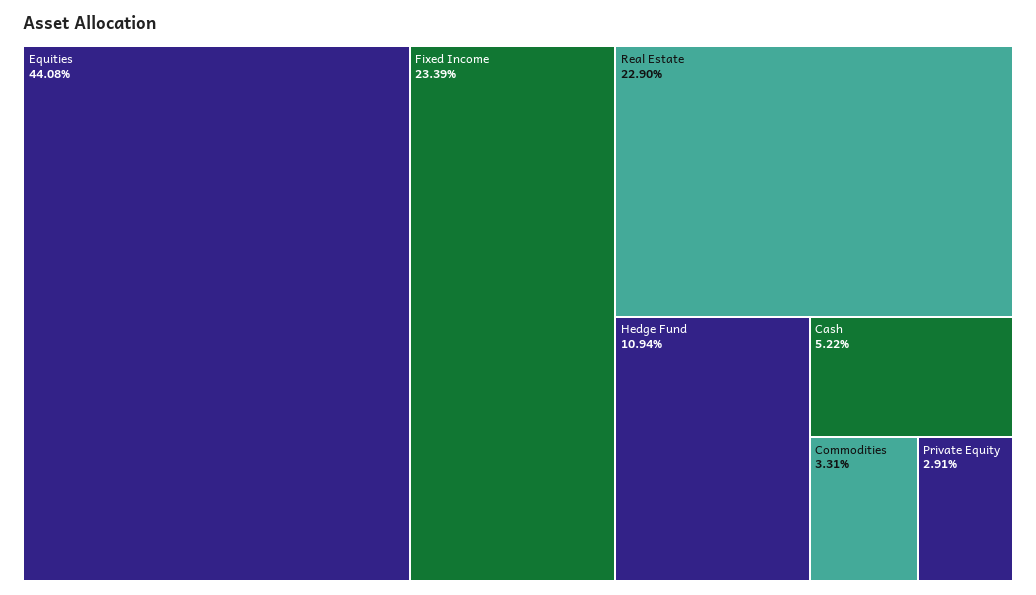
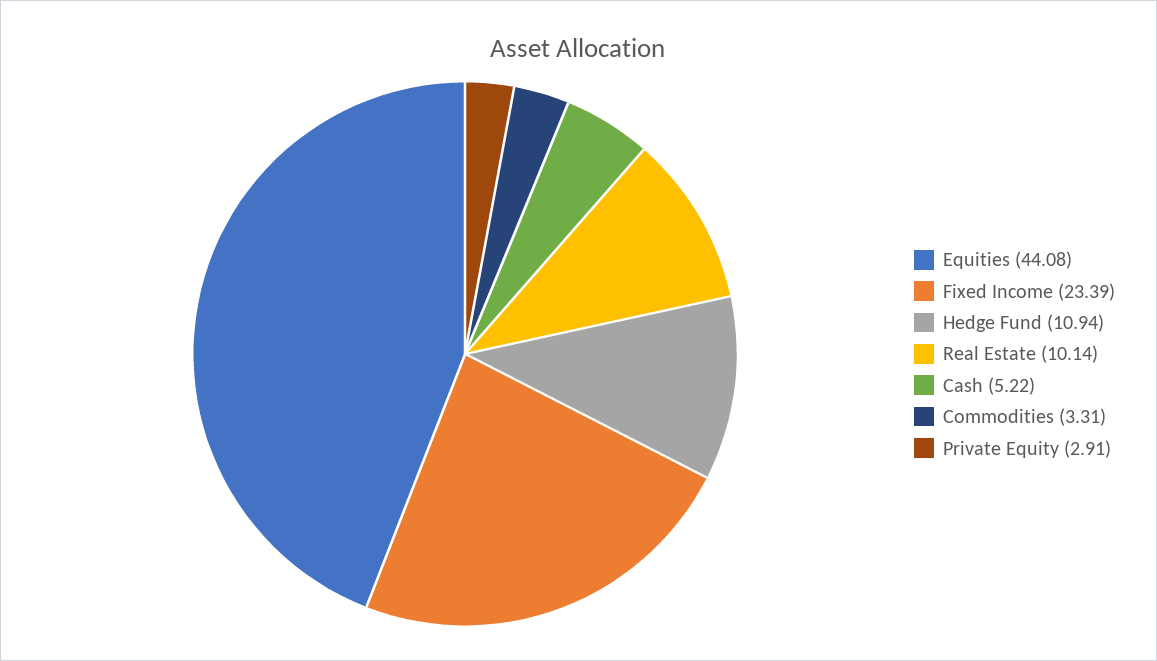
Real Estate: 22.9 -> 10.14

